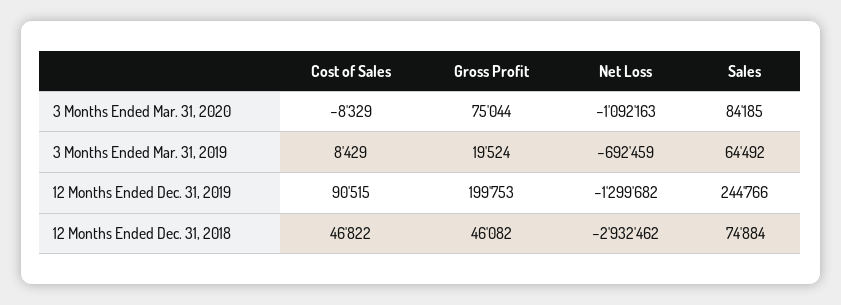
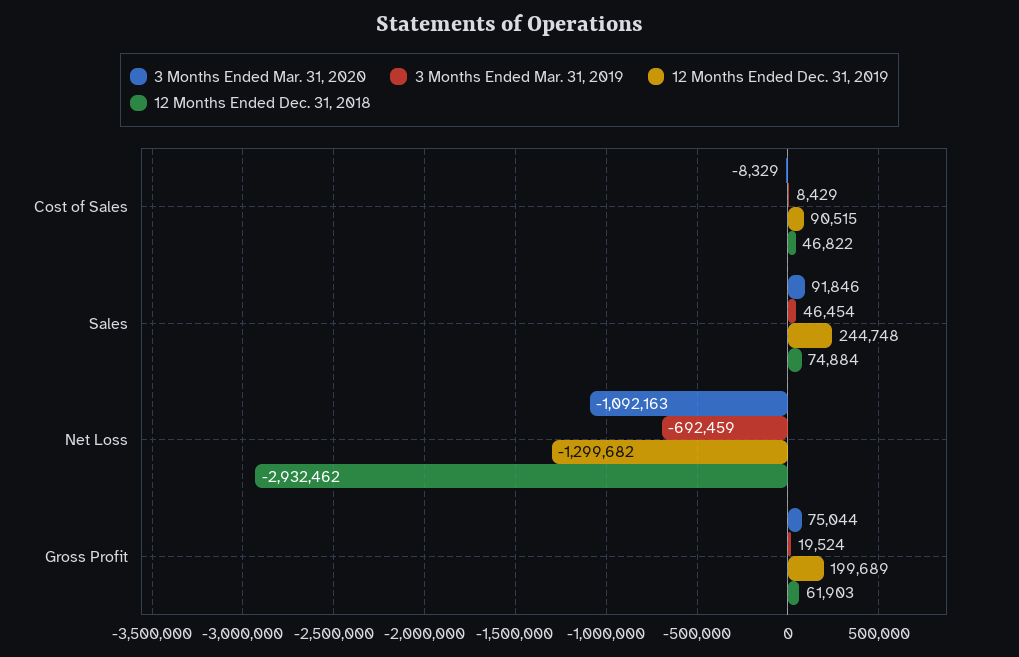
3 Months Ended Mar. 31, 2020, Sales: 84185 -> 91846
3 Months Ended Mar. 31, 2019, Sales: 64492 -> 46454
12 Months Ended Dec. 31, 2019, Gross Profit: 199753 -> 199689
12 Months Ended Dec. 31, 2019, Sales: 244766 -> 244748
12 Months Ended Dec. 31, 2018, Gross Profit: 46082 -> 61903

